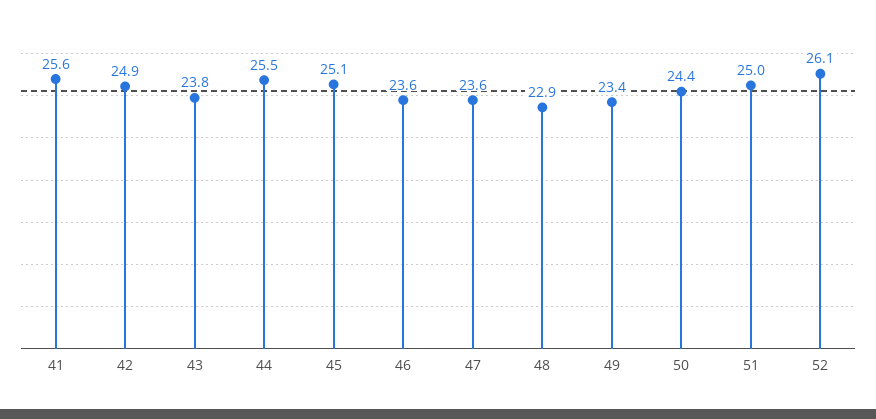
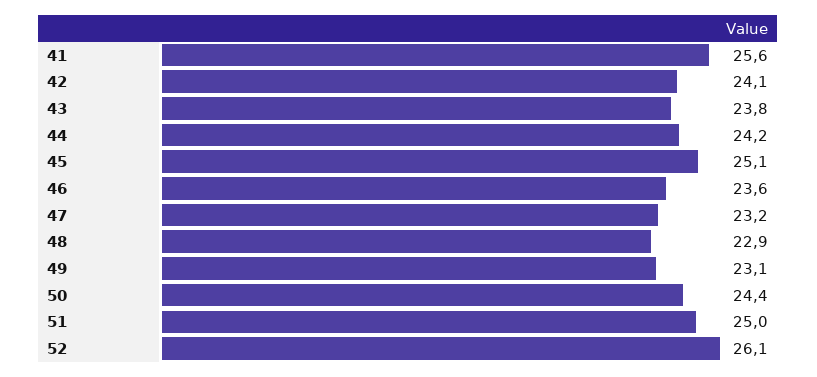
42: 24.9 -> 24.1
44: 25.5 -> 24.2
47: 23.6 -> 23.2
49: 23.4 -> 23.1

